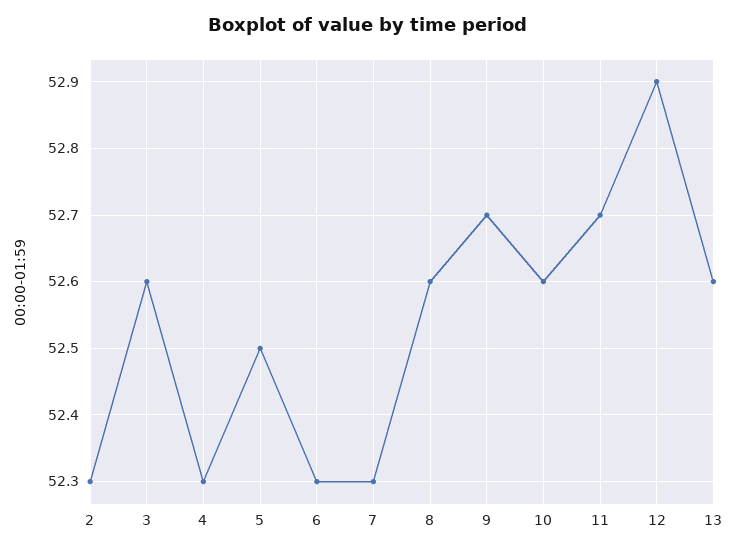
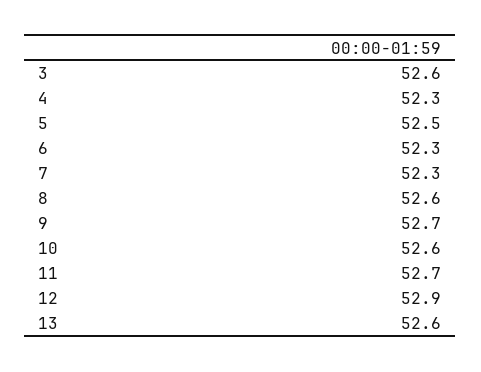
2: 52.3 -> none

